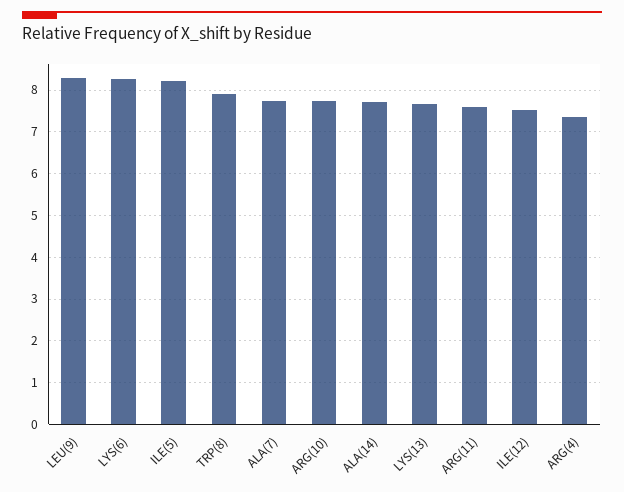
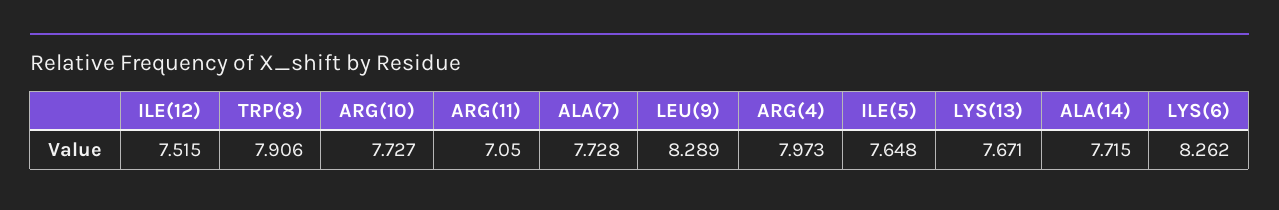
ILE(5): 8.2 -> 7.648
ARG(11): 7.6 -> 7.05
ARG(4): 7.4 -> 7.973

